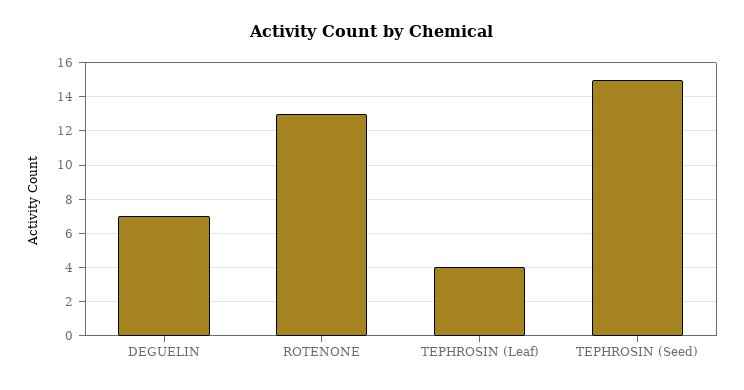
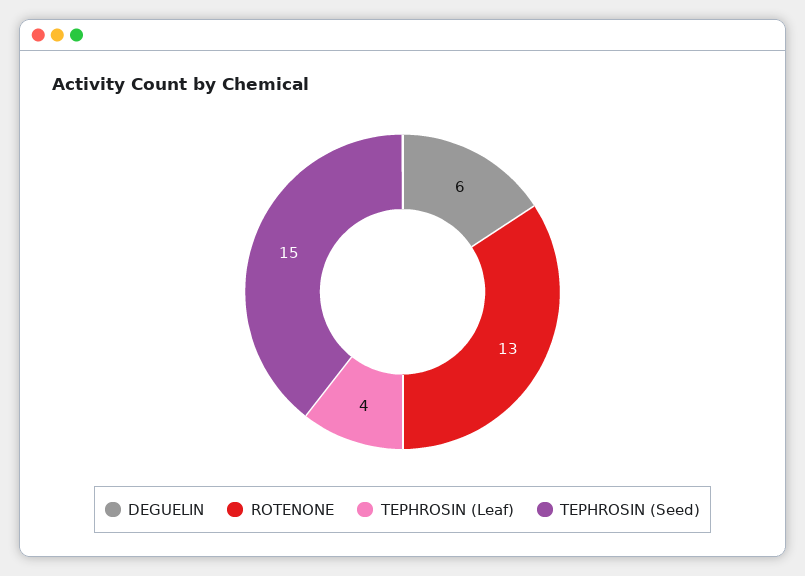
DEGUELIN: 7 -> 6

